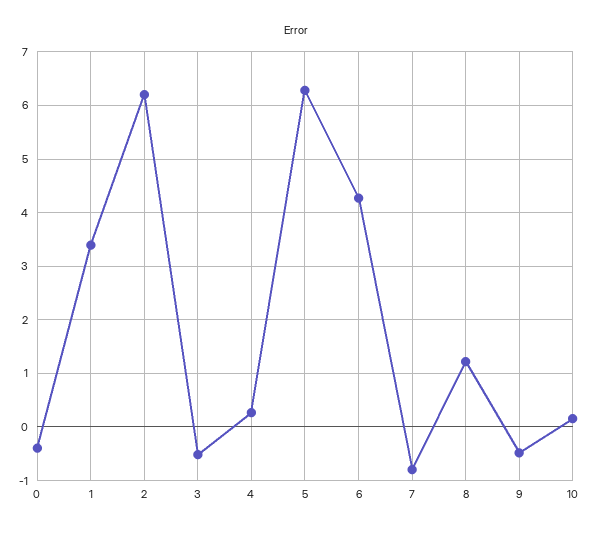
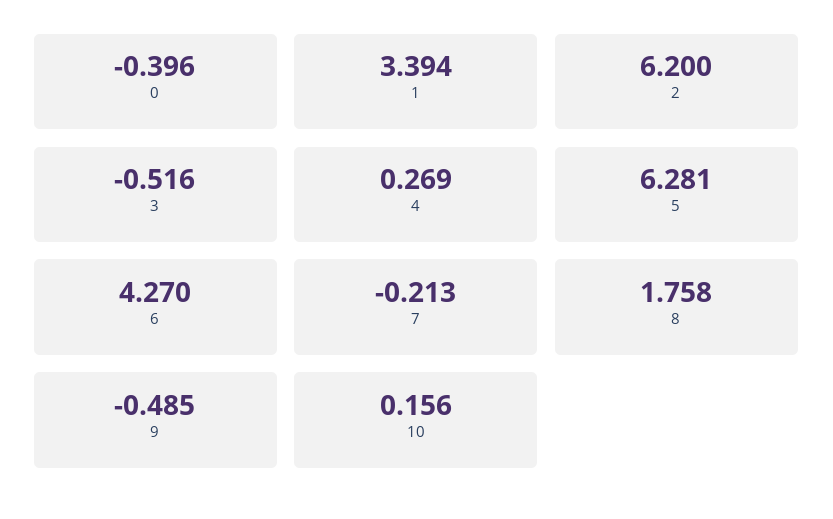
7: -0.8 -> -0.213
8: 1.2 -> 1.758

